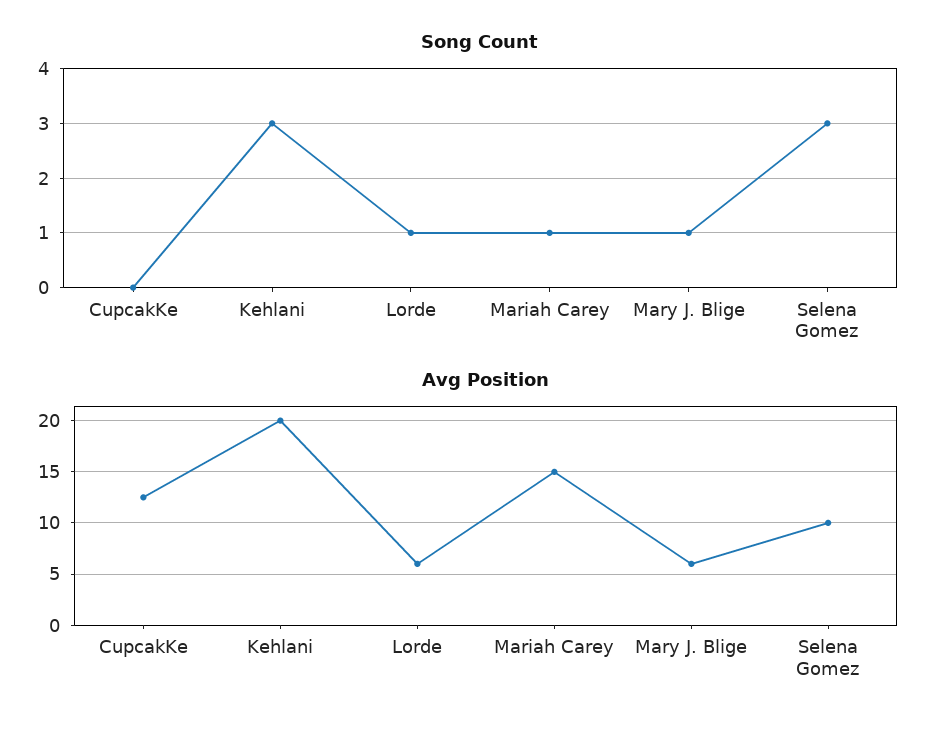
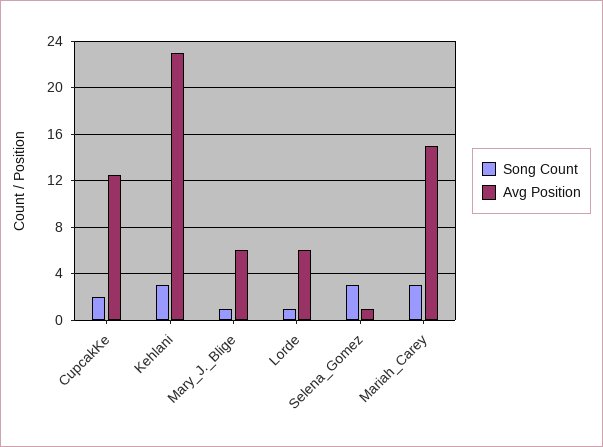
Song Count, CupcakKe: 0 -> 2
Song Count, Mariah Carey: 1 -> 3
Avg Position, Kehlani: 20 -> 23
Avg Position, Selena Gomez: 10 -> 1

